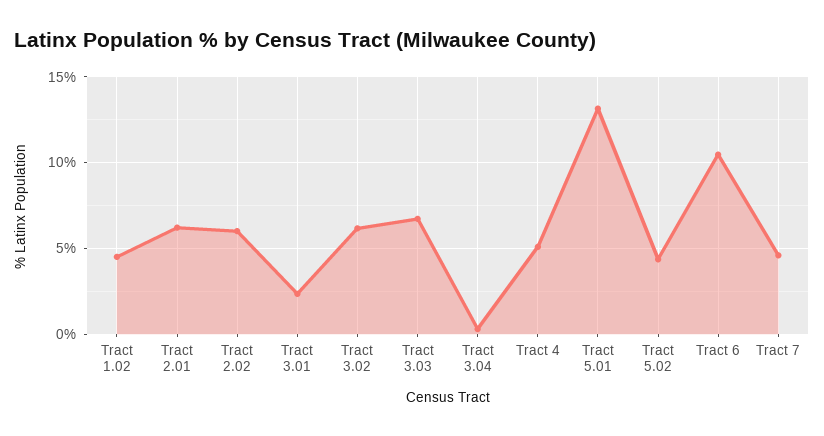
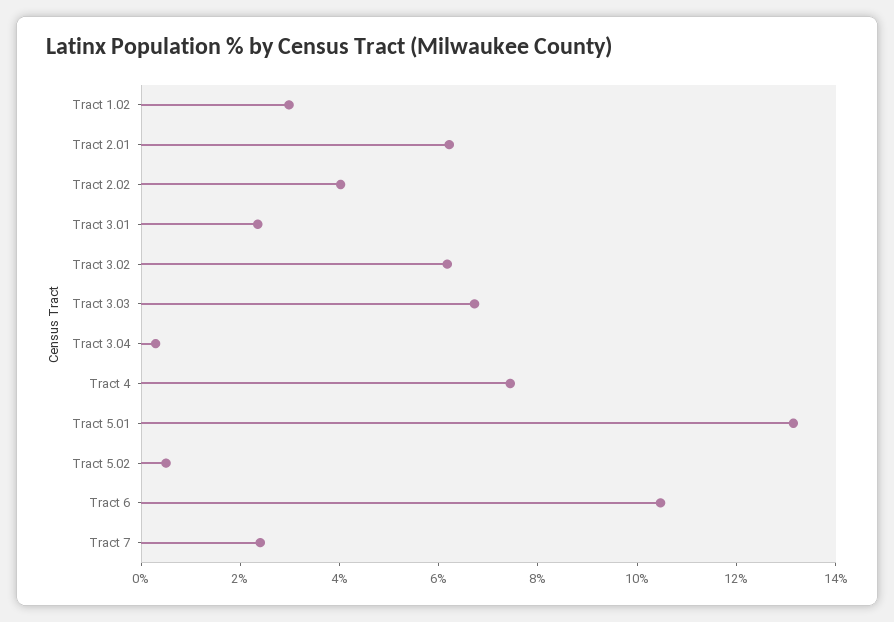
Tract 1.02: 4.5 -> 3
Tract 2.02: 6 -> 4
Tract 4: 5 -> 7.5
Tract 5.02: 4.5 -> 0.5
Tract 7: 4.5 -> 2.5

